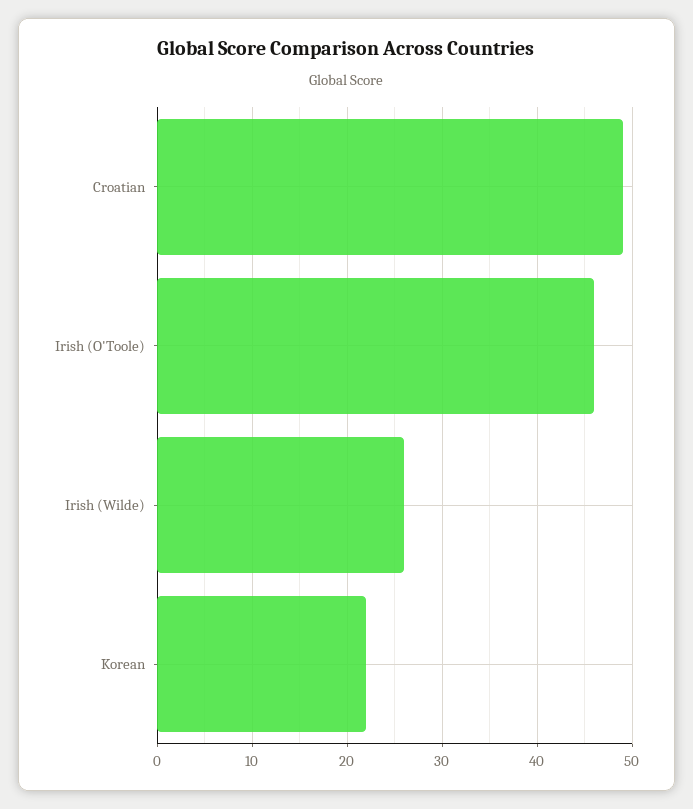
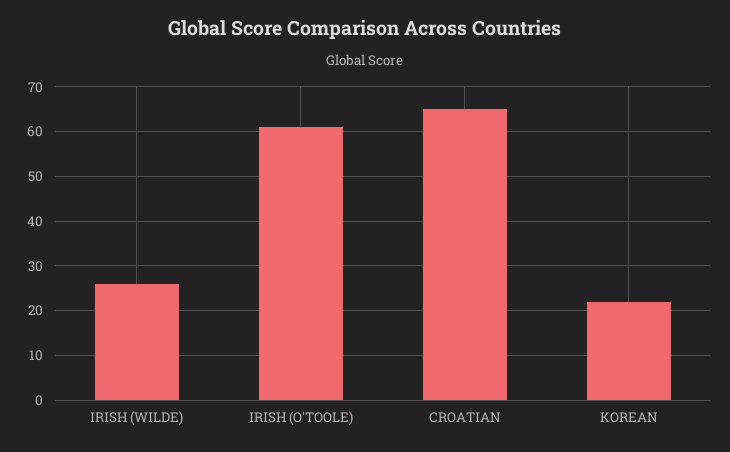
Croatian: 49 -> 65
Irish (O'Toole): 46 -> 60

